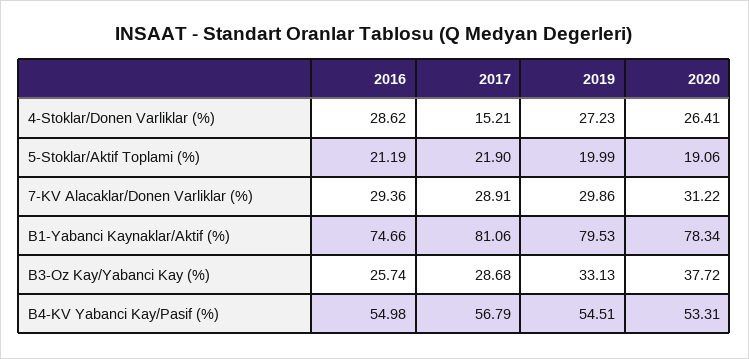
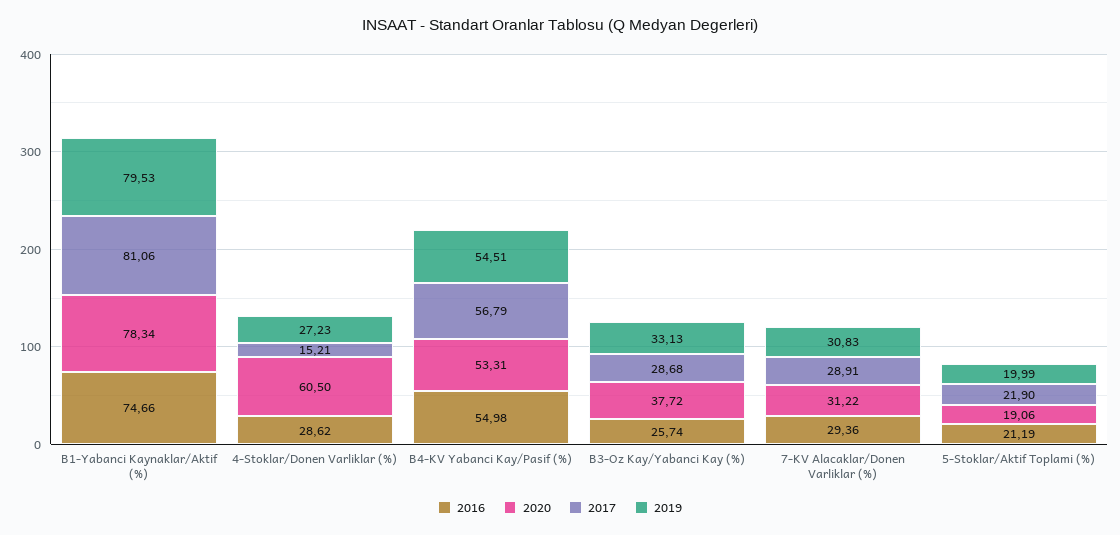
2020, 4-Stoklar/Donen Varliklar (%): 26.41 -> 60.5
2019, 7-KV Alacaklar/Donen Varliklar (%): 29.86 -> 30.83

